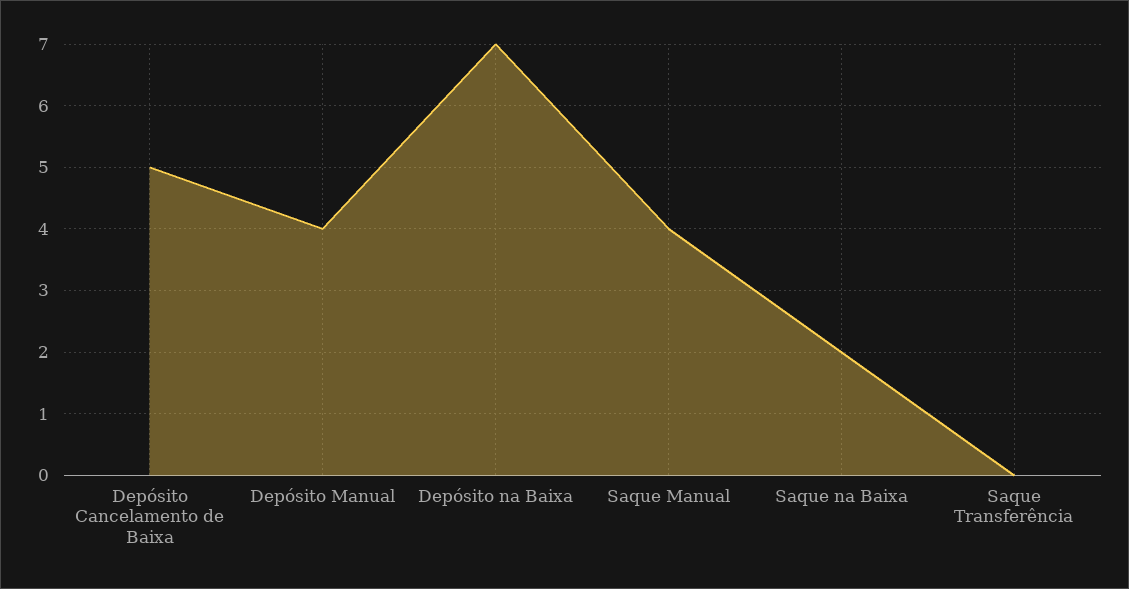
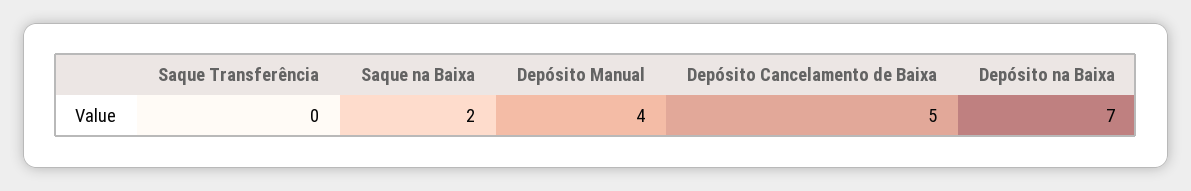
Saque Manual: 4 -> none

